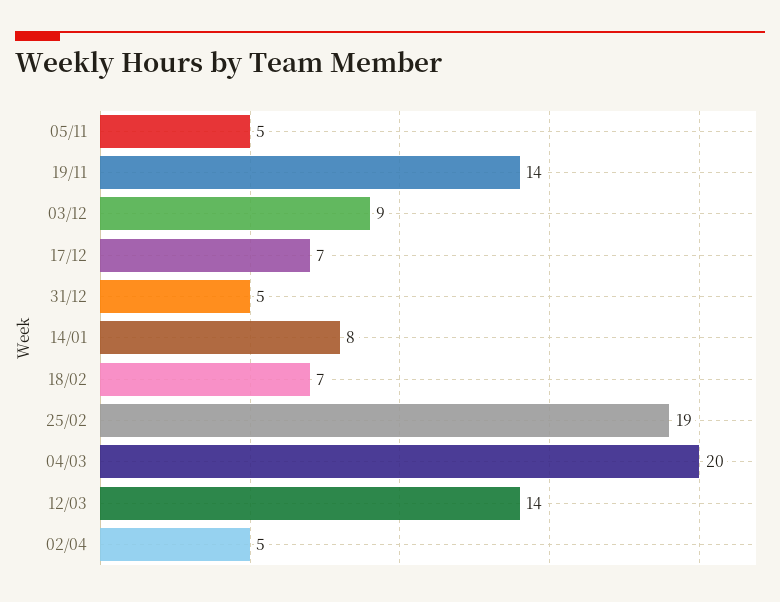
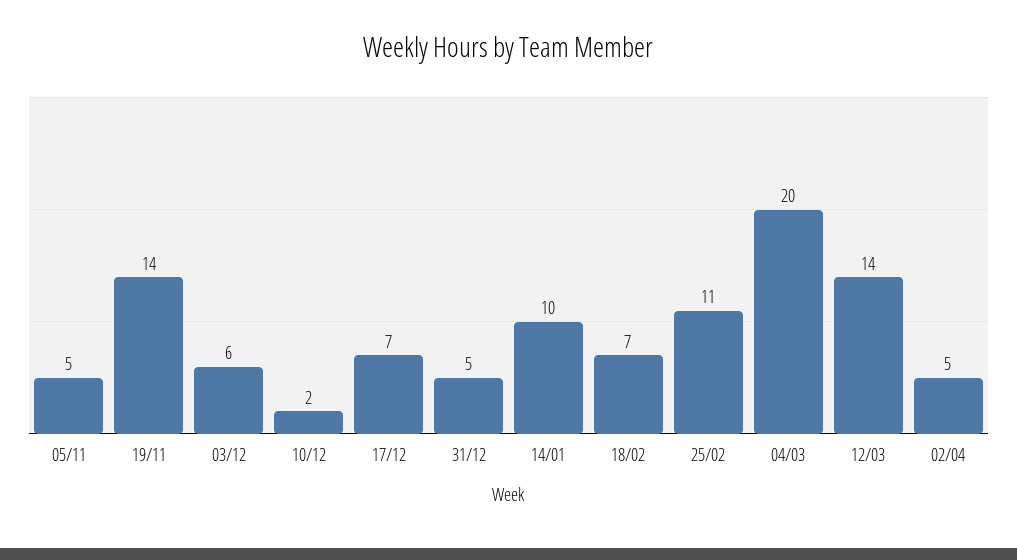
03/12: 9 -> 6
14/01: 8 -> 10
25/02: 19 -> 11
10/12: none -> 2

